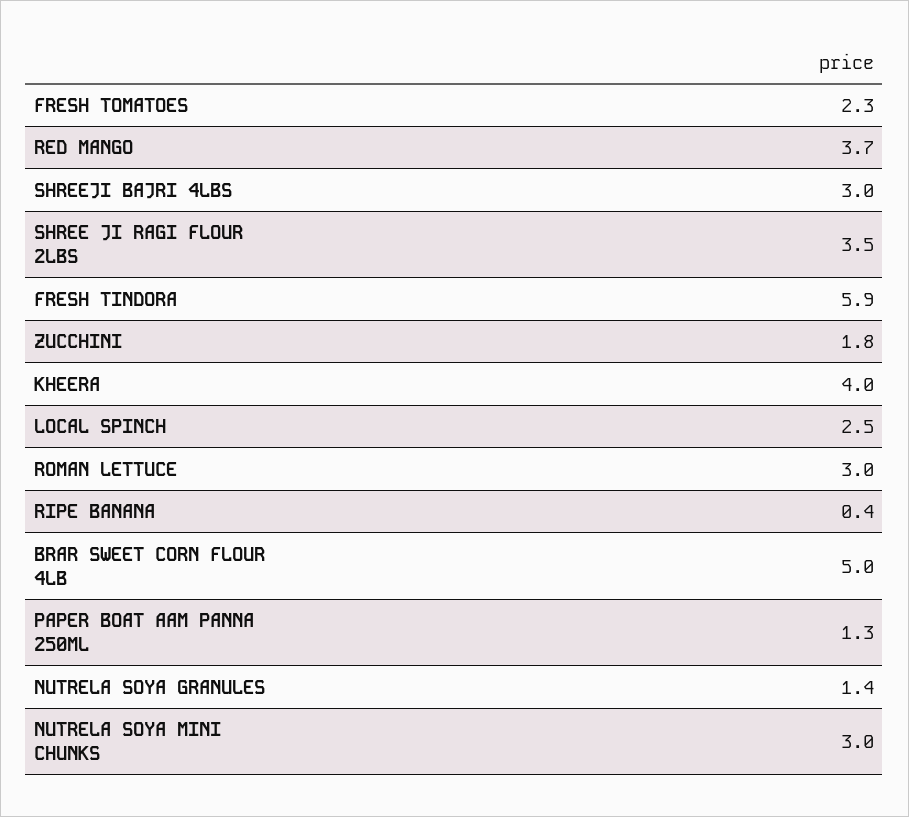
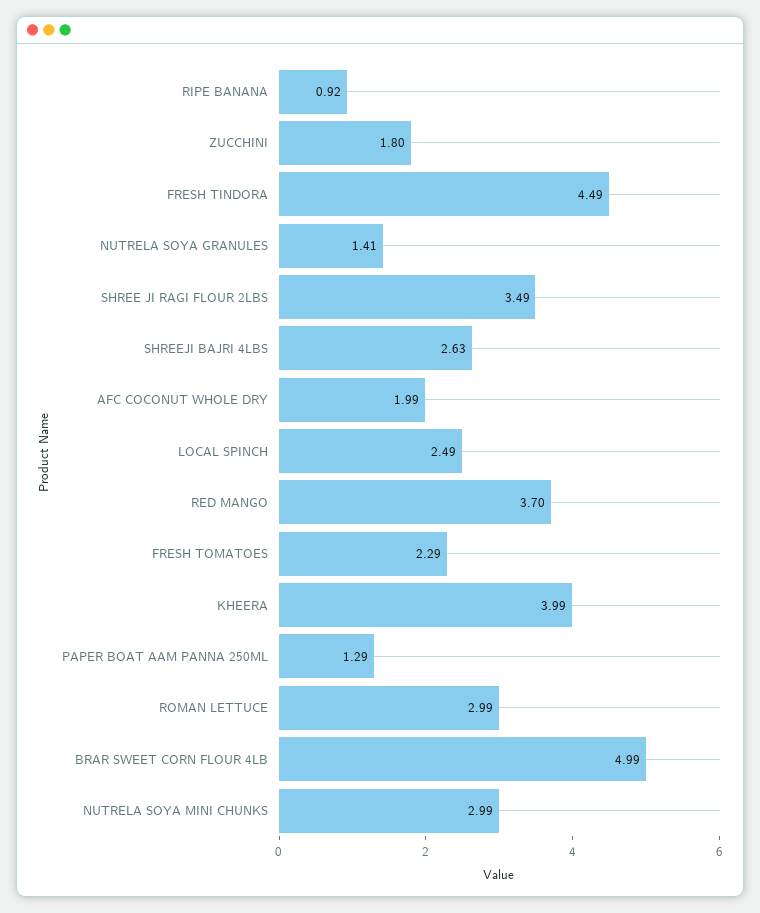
SHREEJI BAJRI 4LBS: 3 -> 2.63
FRESH TINDORA: 5.9 -> 4.49
RIPE BANANA: 0.4 -> 0.92
AFC COCONUT WHOLE DRY: none -> 1.99

